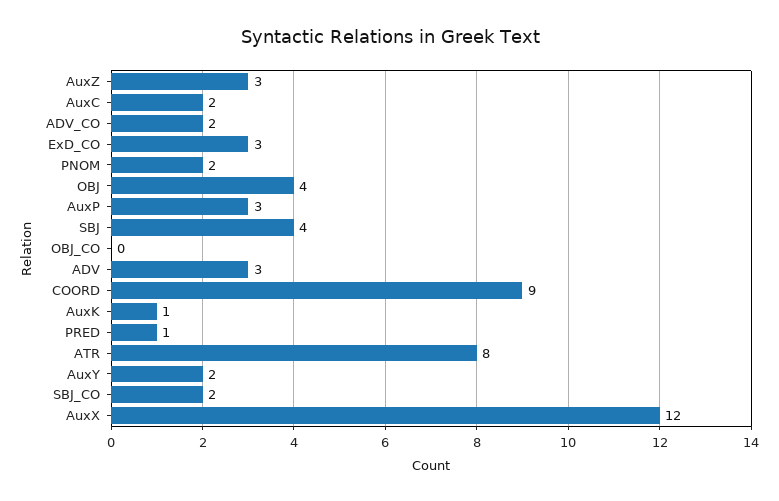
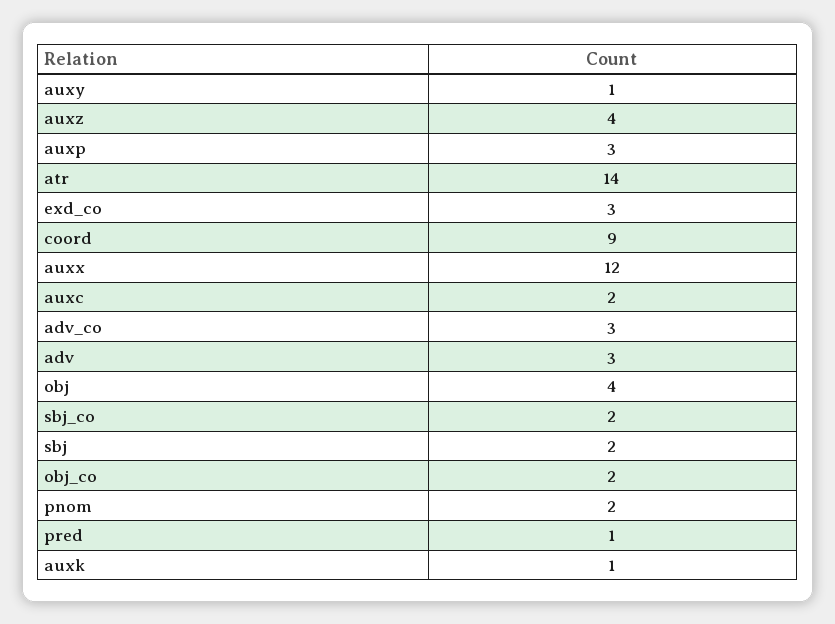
AuxZ: 3 -> 4
ADV_CO: 2 -> 3
SBJ: 4 -> 2
OBJ_CO: 0 -> 2
ATR: 8 -> 14
AuxY: 2 -> 1

